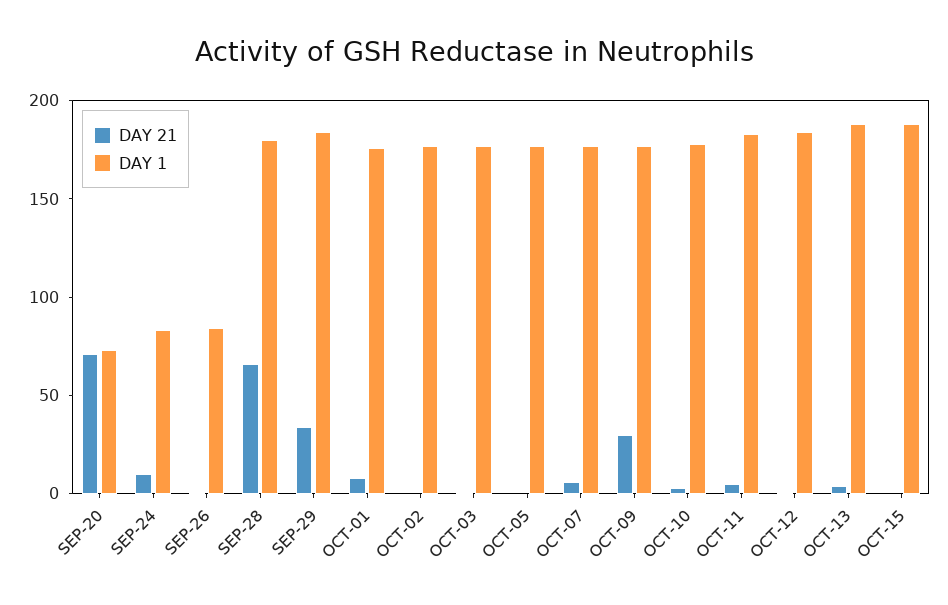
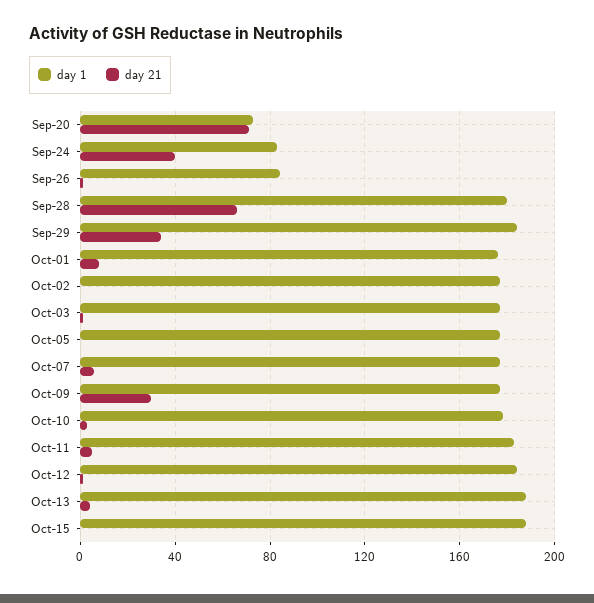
DAY 21, SEP-24: 10 -> 40

